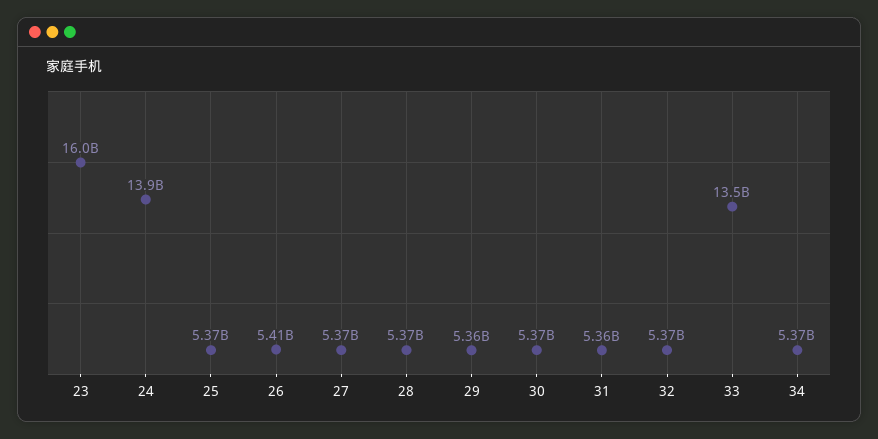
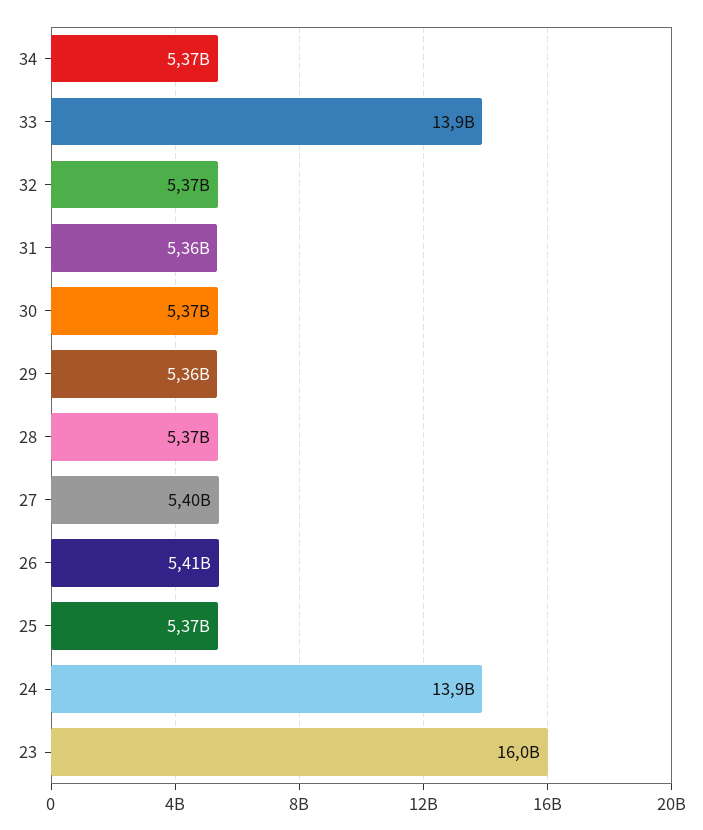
27: 5370000000 -> 5400000000
33: 13500000000 -> 13900000000

